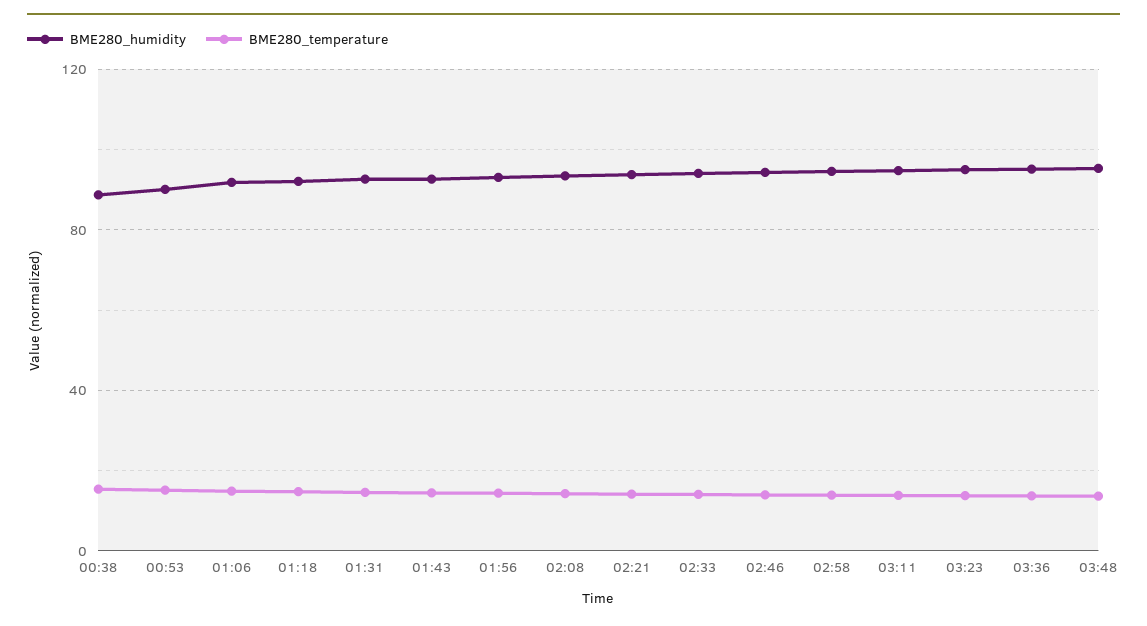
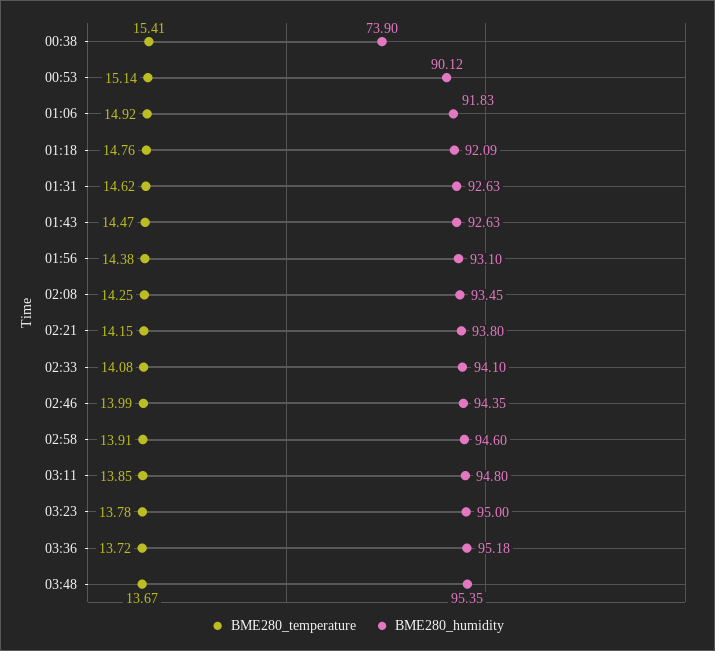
BME280_humidity, 00:38: 90 -> 73.9

